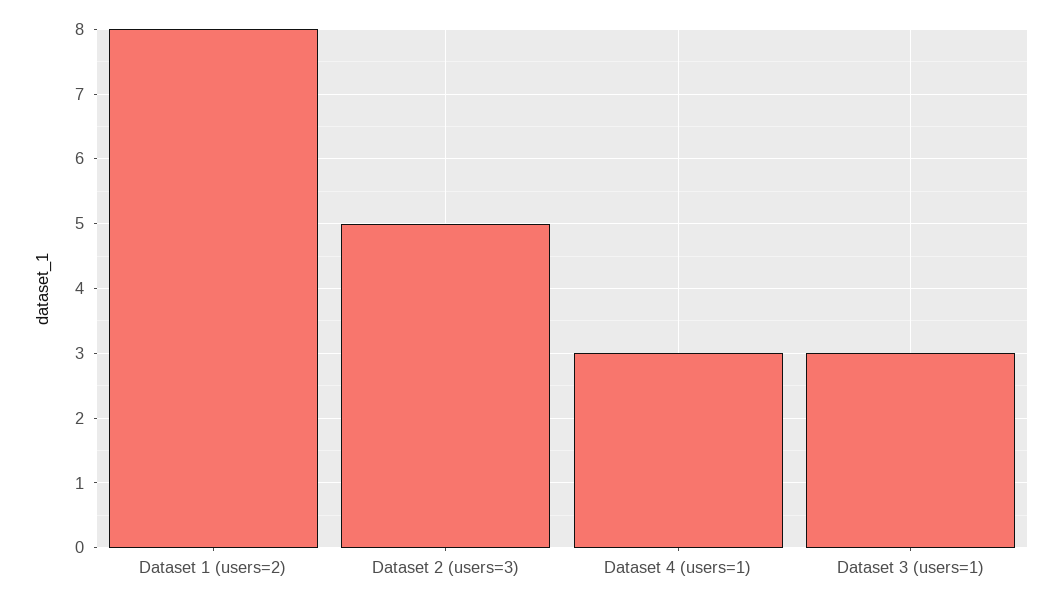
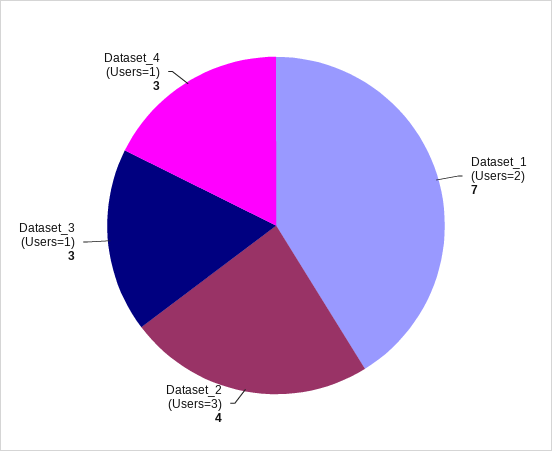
Dataset 1 (users=2): 8 -> 7
Dataset 2 (users=3): 5 -> 4

